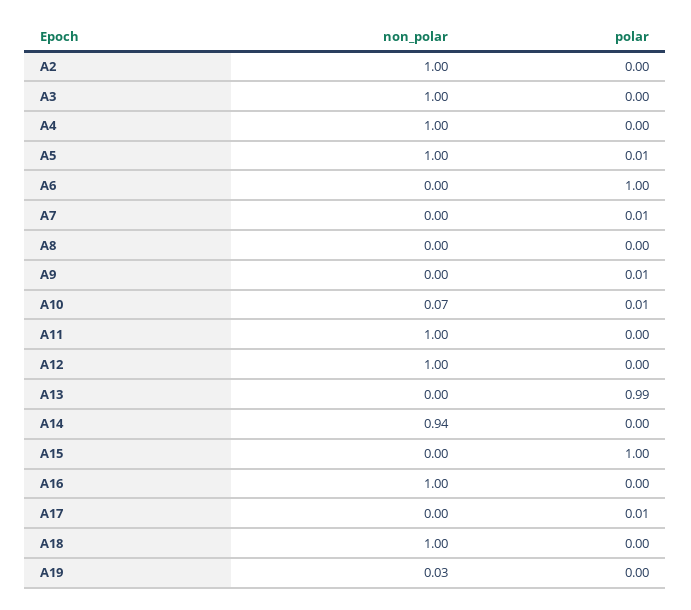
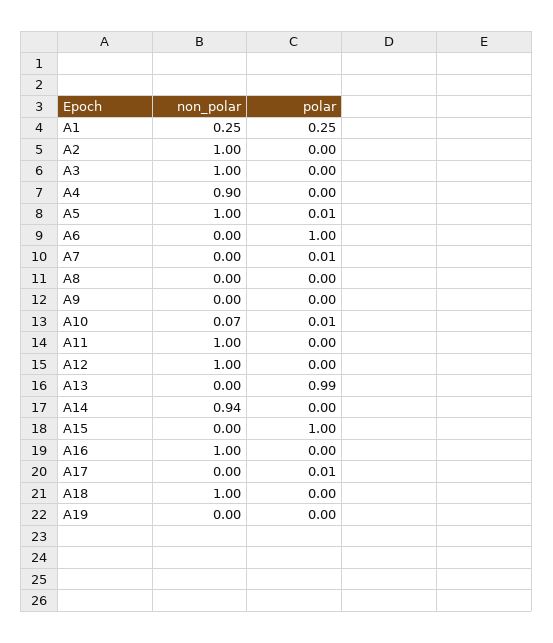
non_polar, A4: 1 -> 0.9
polar, A9: 0.01 -> 0
non_polar, A19: 0.03 -> 0
non_polar, A1: none -> 0.25
polar, A1: none -> 0.25

